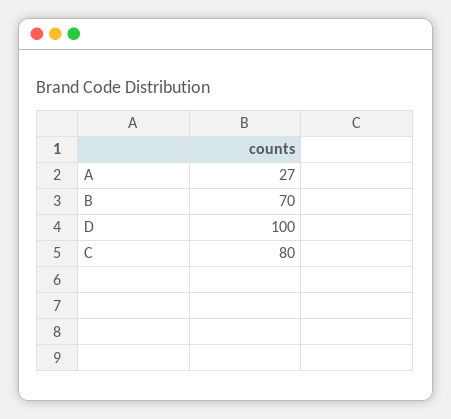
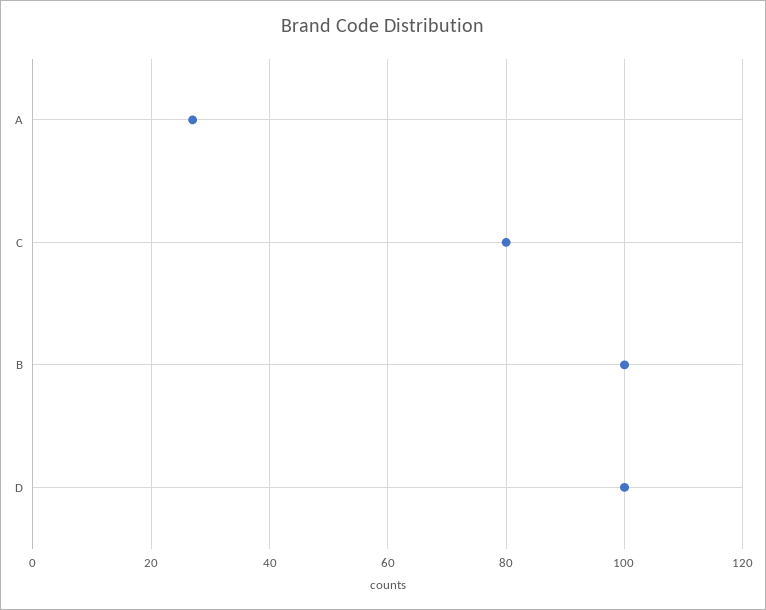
B: 70 -> 100

